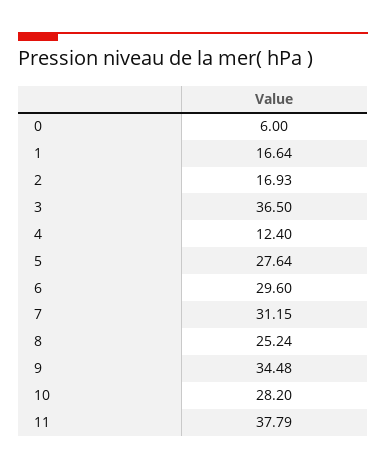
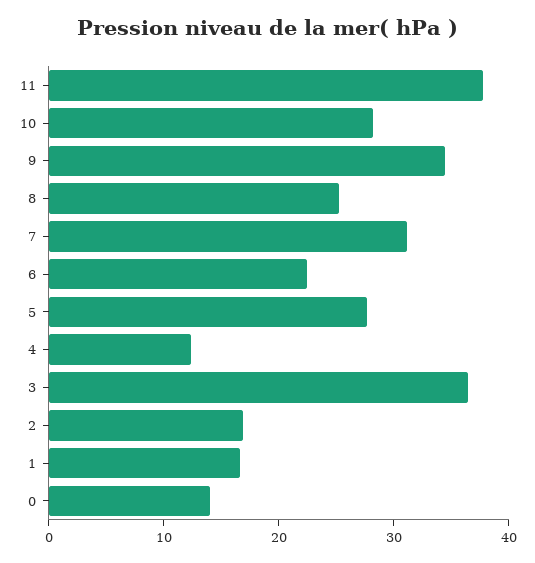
0: 6 -> 14
6: 29.6 -> 22

